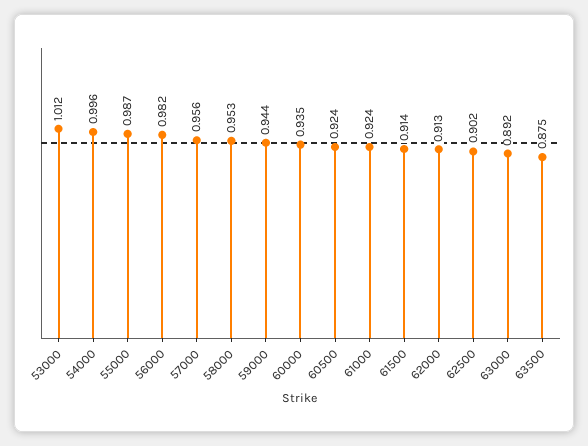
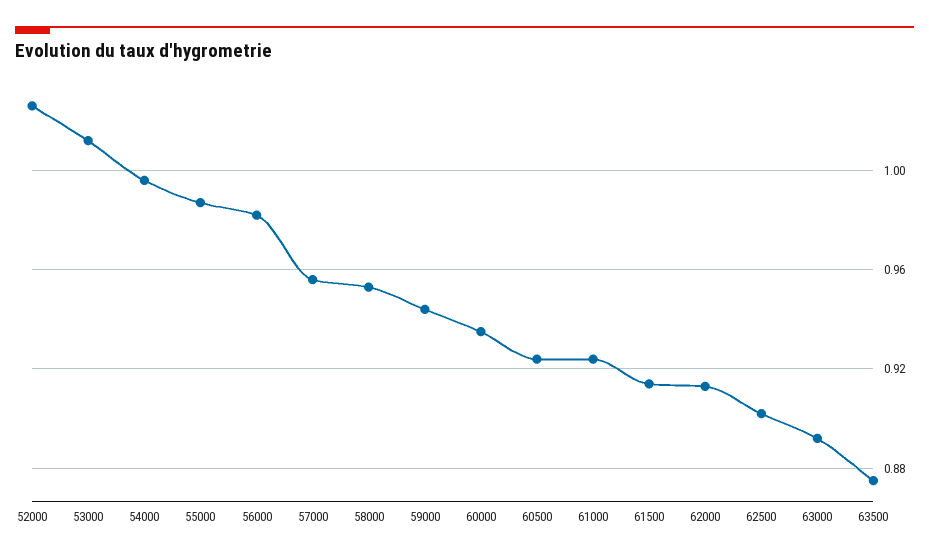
52000: none -> 1.025

